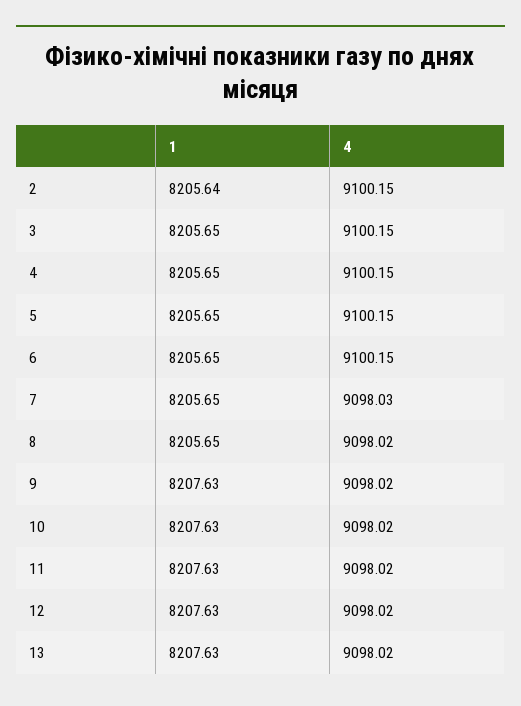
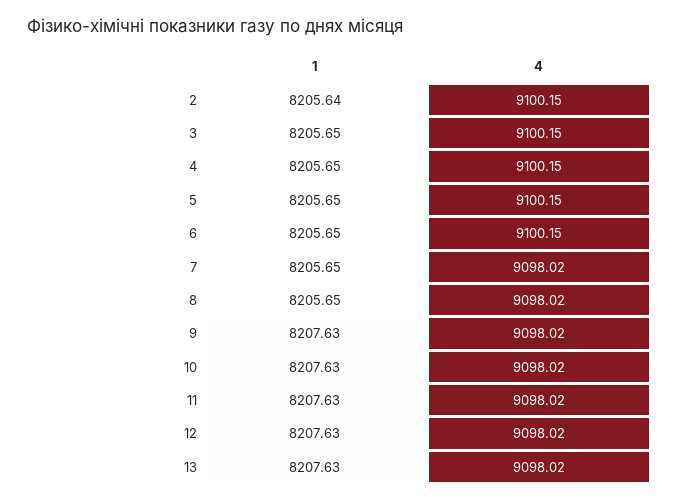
4, 7: 9098.03 -> 9098.02

